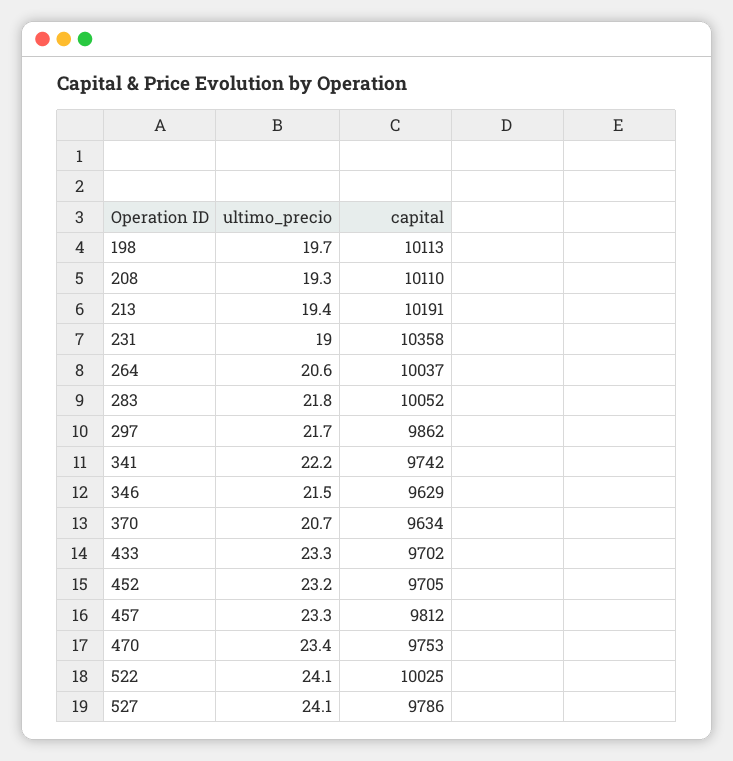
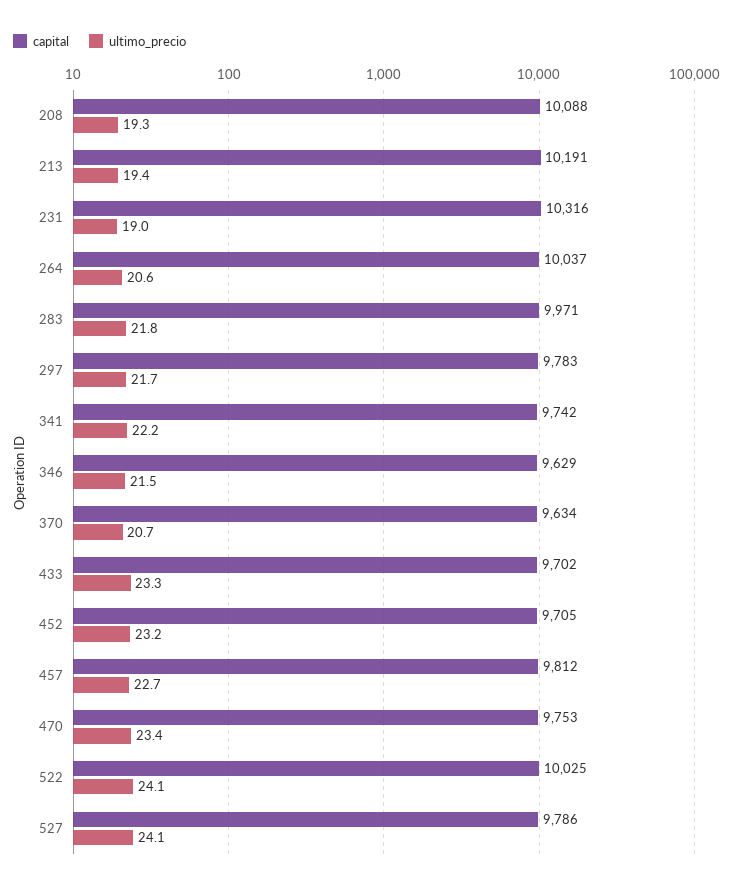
ultimo_precio, 198: 19.7 -> none
capital, 198: 10113 -> none
capital, 208: 10110 -> 10088
capital, 231: 10358 -> 10316
capital, 283: 10052 -> 9971
capital, 297: 9862 -> 9783
ultimo_precio, 457: 23.3 -> 22.7

